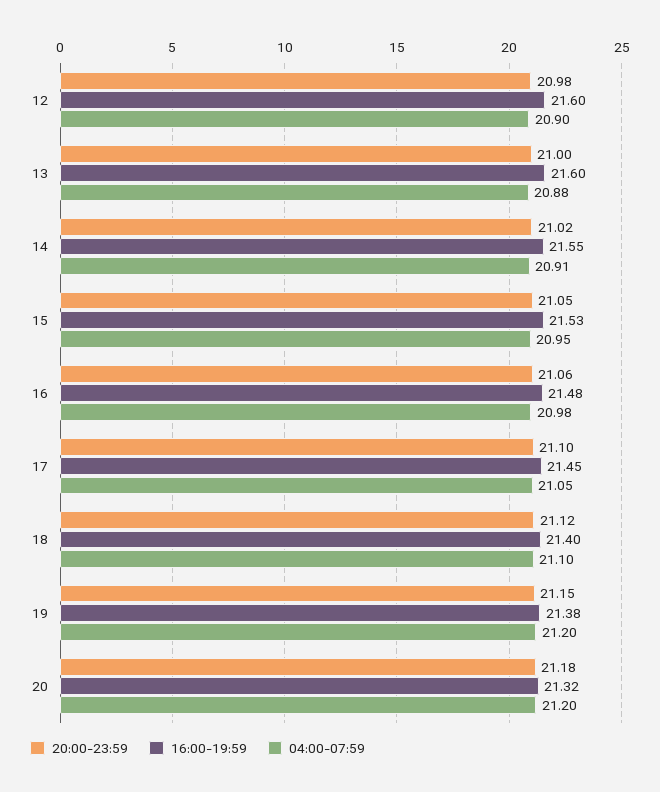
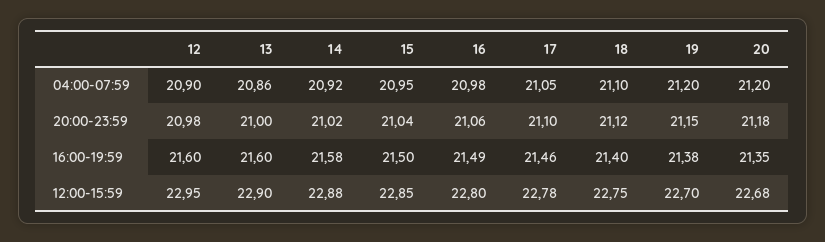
04:00-07:59, 13: 20.88 -> 20.86
16:00-19:59, 14: 21.55 -> 21.58
04:00-07:59, 14: 20.91 -> 20.92
20:00-23:59, 15: 21.05 -> 21.04
16:00-19:59, 15: 21.53 -> 21.5
16:00-19:59, 16: 21.48 -> 21.49
16:00-19:59, 17: 21.45 -> 21.46
16:00-19:59, 20: 21.32 -> 21.35
12:00-15:59, 12: none -> 22.95
12:00-15:59, 13: none -> 22.9
12:00-15:59, 14: none -> 22.88
12:00-15:59, 15: none -> 22.85
12:00-15:59, 16: none -> 22.8
12:00-15:59, 17: none -> 22.78
12:00-15:59, 18: none -> 22.75
12:00-15:59, 19: none -> 22.7
12:00-15:59, 20: none -> 22.68

